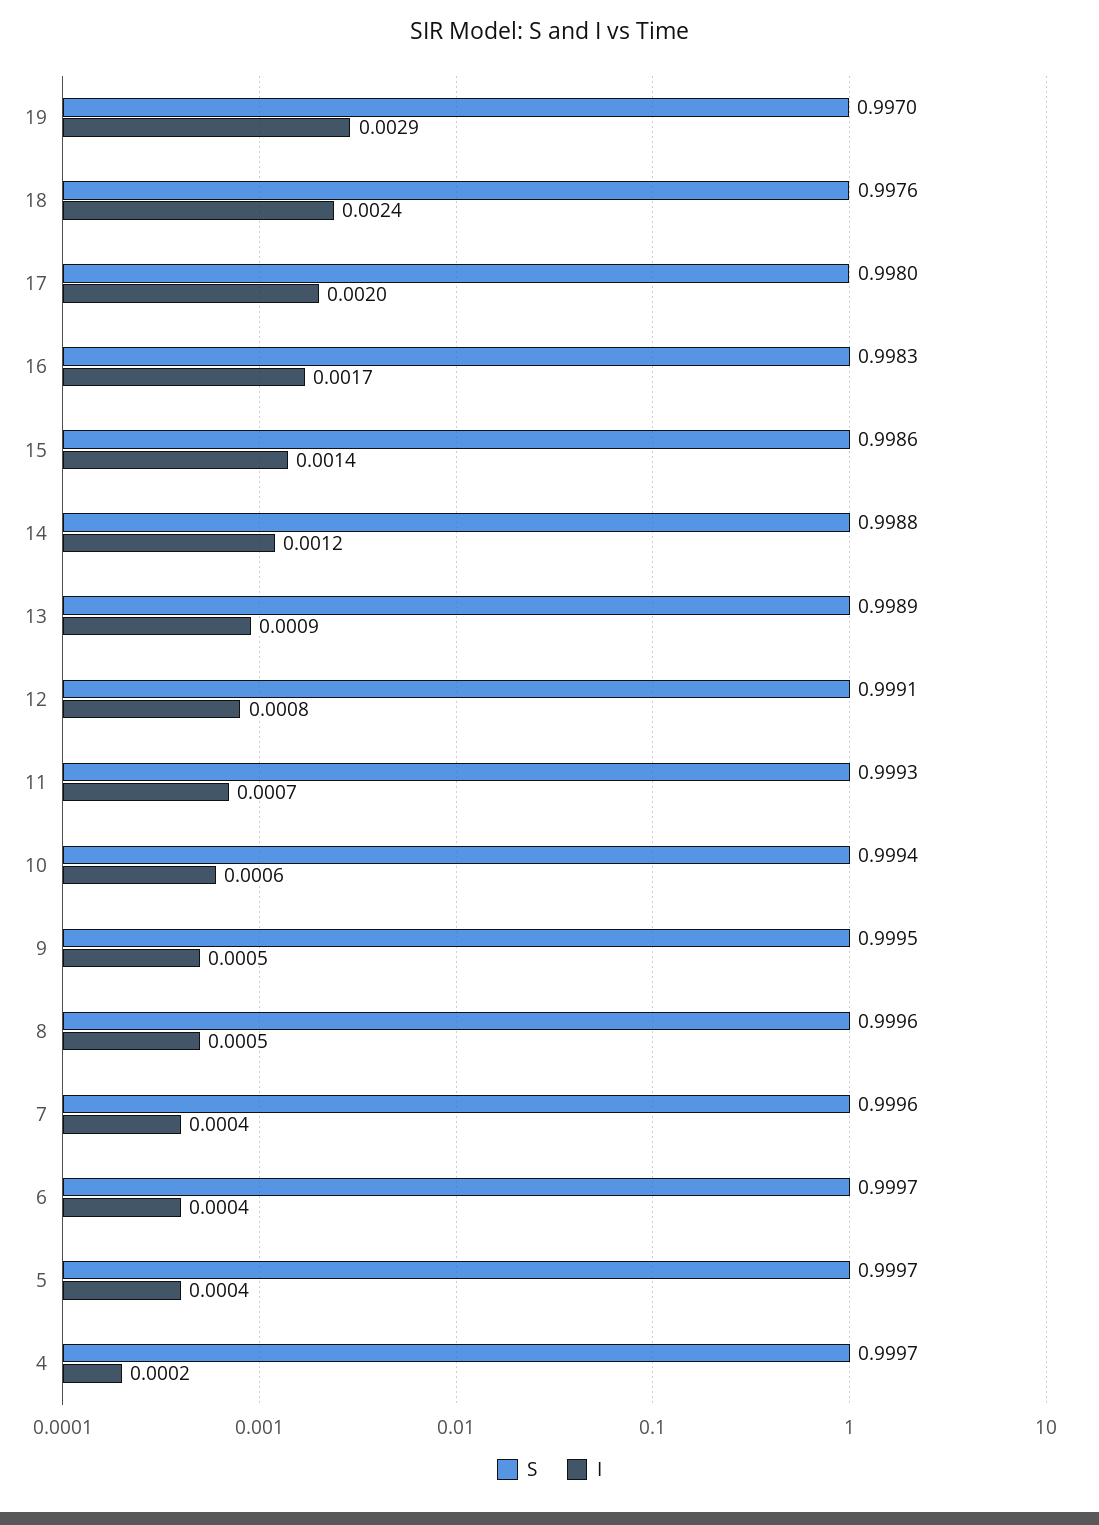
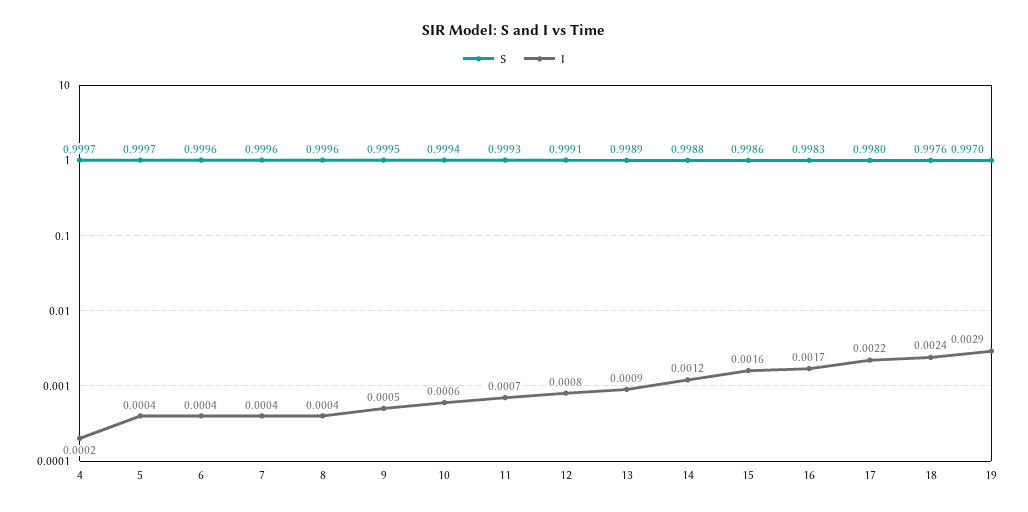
I, 17: 0.002 -> 0.0022
I, 15: 0.0014 -> 0.0016
I, 8: 0.0005 -> 0.0004
S, 6: 0.9997 -> 0.9996

